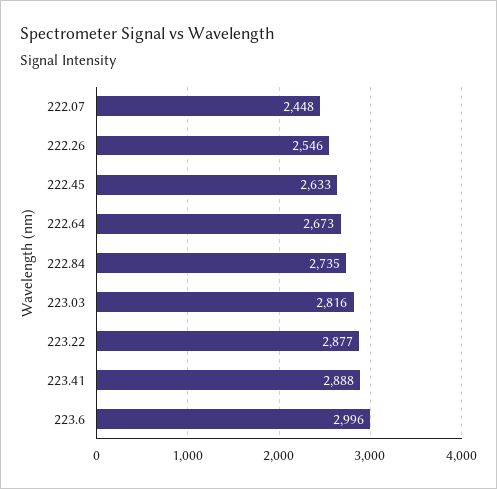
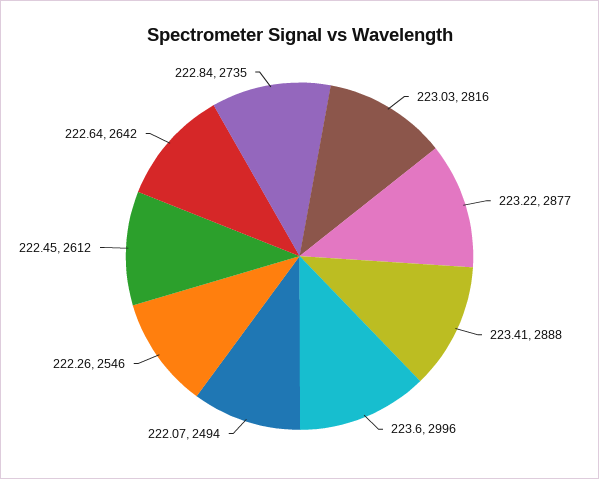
222.07: 2448 -> 2494
222.45: 2633 -> 2612
222.64: 2673 -> 2642

